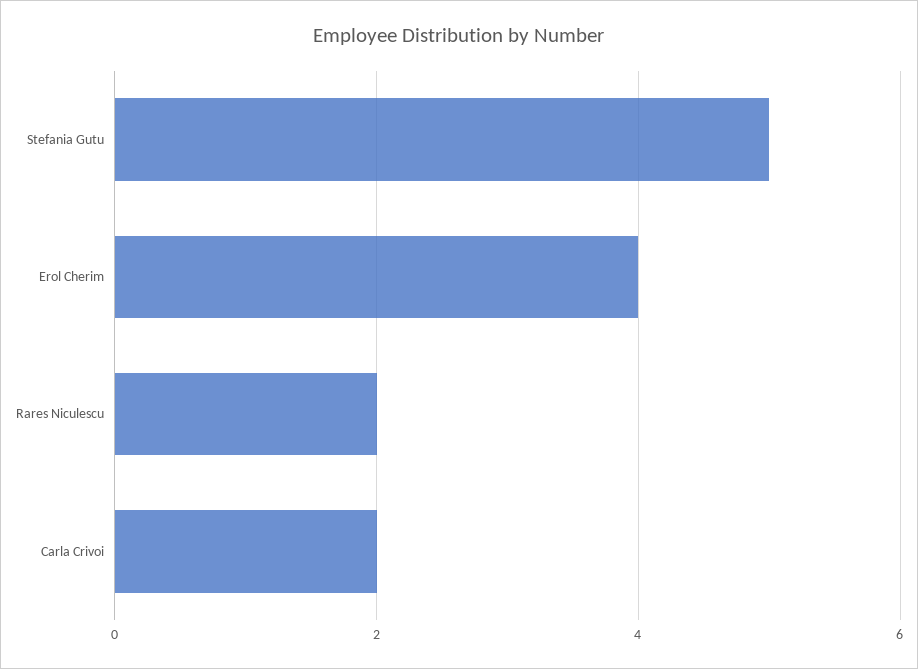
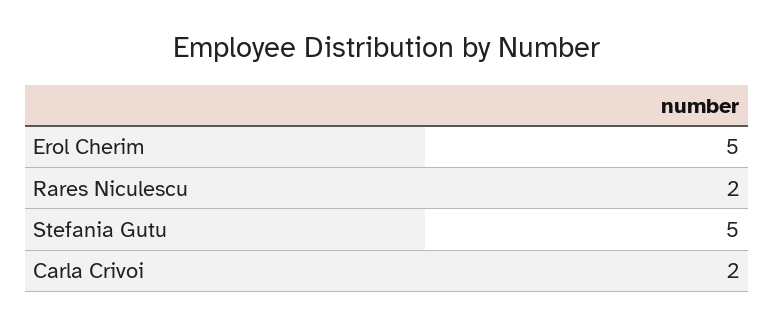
Erol Cherim: 4 -> 5

